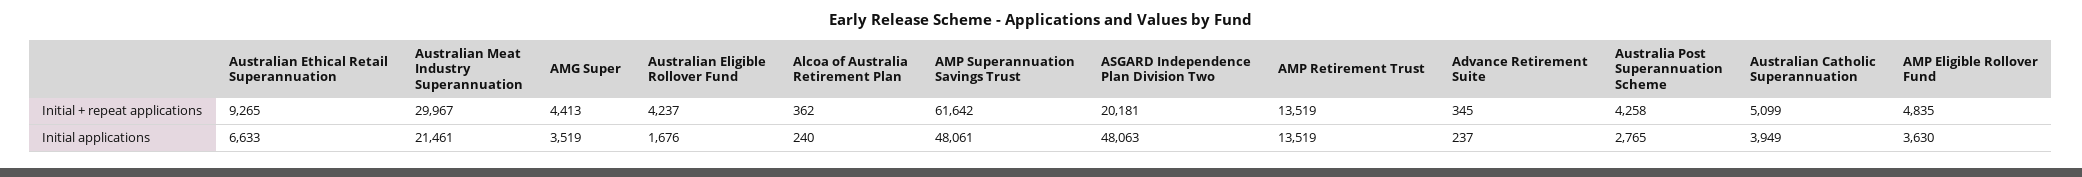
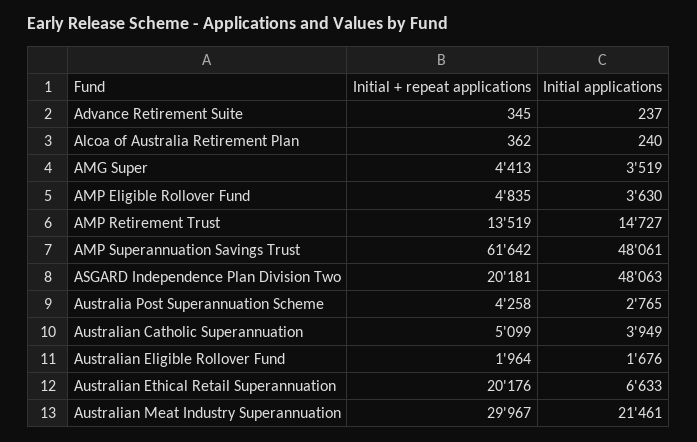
Australian Ethical Retail Superannuation, Initial + repeat applications: 9265 -> 20176
Australian Eligible Rollover Fund, Initial + repeat applications: 4237 -> 1964
AMP Retirement Trust, Initial applications: 13519 -> 14727

